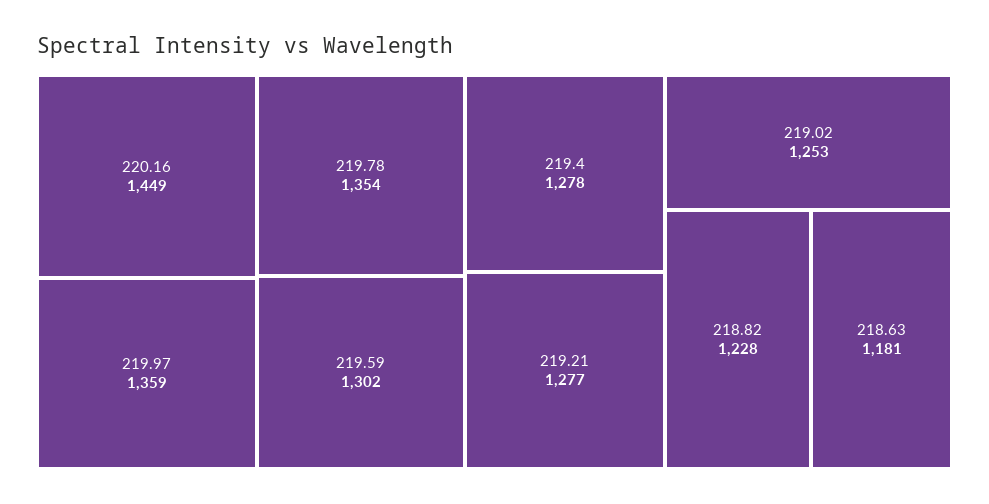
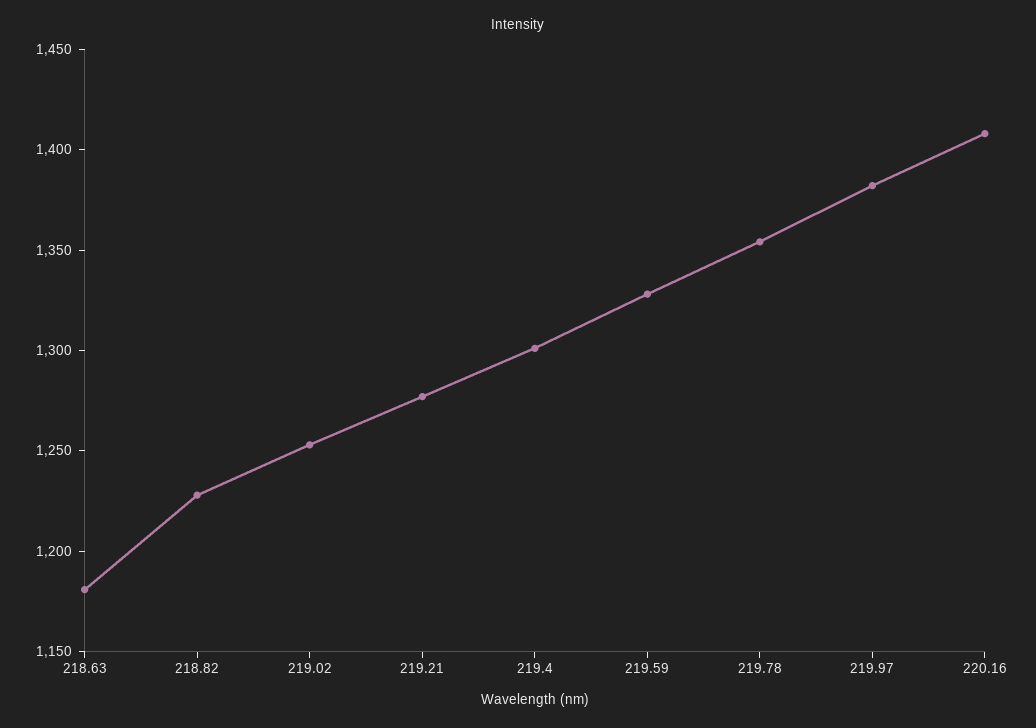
220.16: 1449 -> 1410
219.97: 1359 -> 1380
219.59: 1302 -> 1330
219.4: 1278 -> 1300

